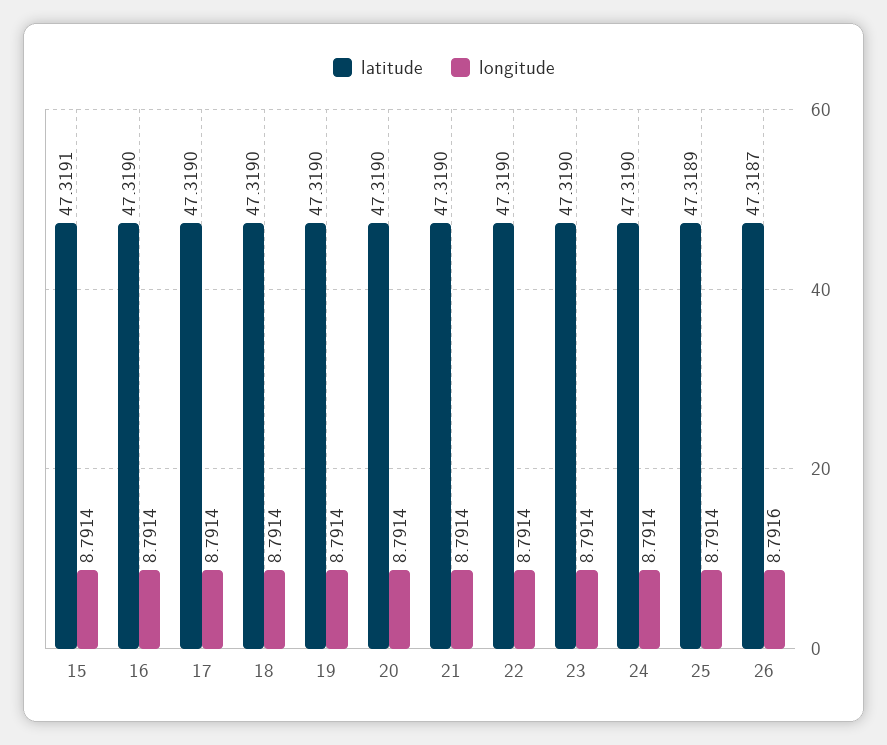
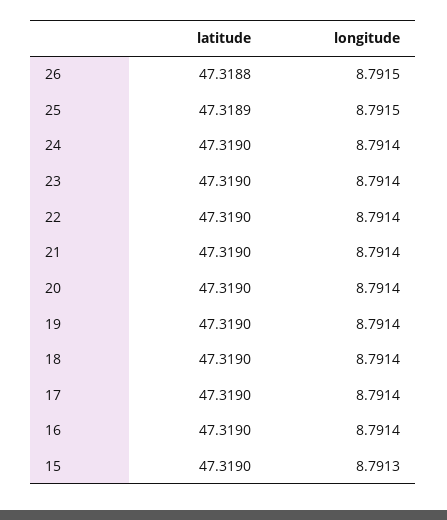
latitude, 15: 47.3191 -> 47.319
longitude, 15: 8.7914 -> 8.7913
longitude, 25: 8.7914 -> 8.7915
latitude, 26: 47.3187 -> 47.3188
longitude, 26: 8.7916 -> 8.7915

